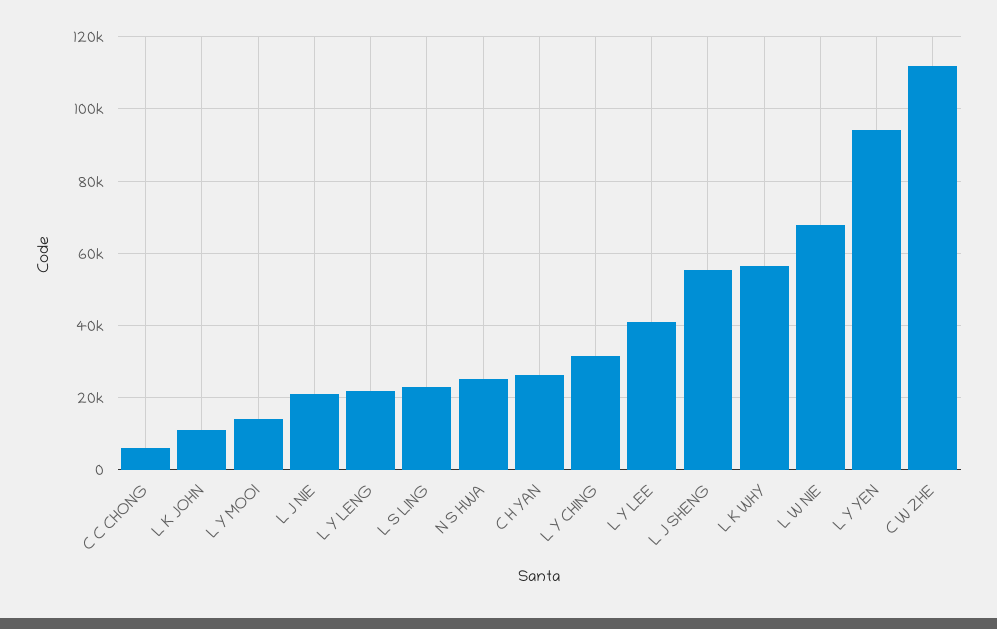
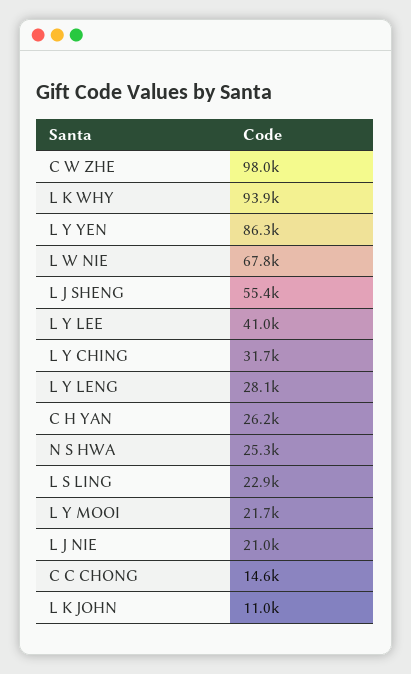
C C CHONG: 6000 -> 14600
L Y MOOI: 14000 -> 21700
L Y LENG: 22000 -> 28100
L K WHY: 56000 -> 93900
L Y YEN: 94000 -> 86300
C W ZHE: 112000 -> 98000

